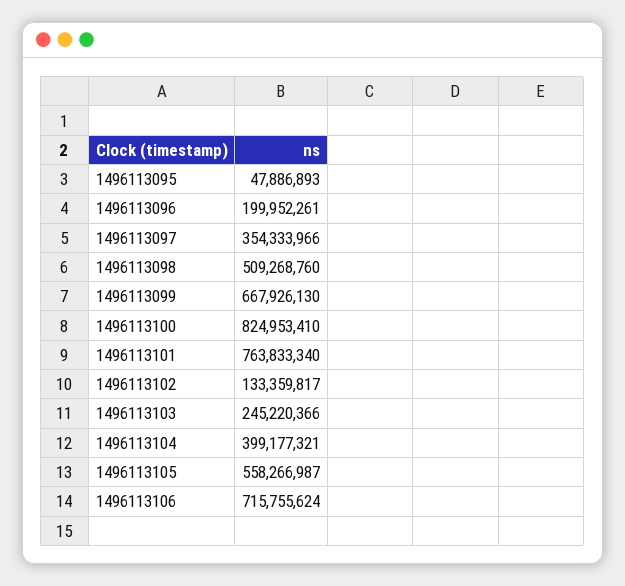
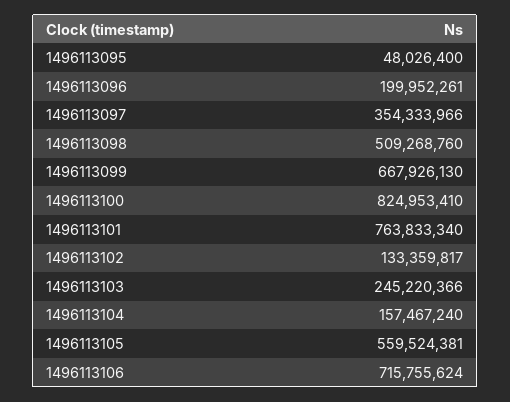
1496113095: 47886893 -> 48026400
1496113104: 399177321 -> 157467240
1496113105: 558266987 -> 559524381

